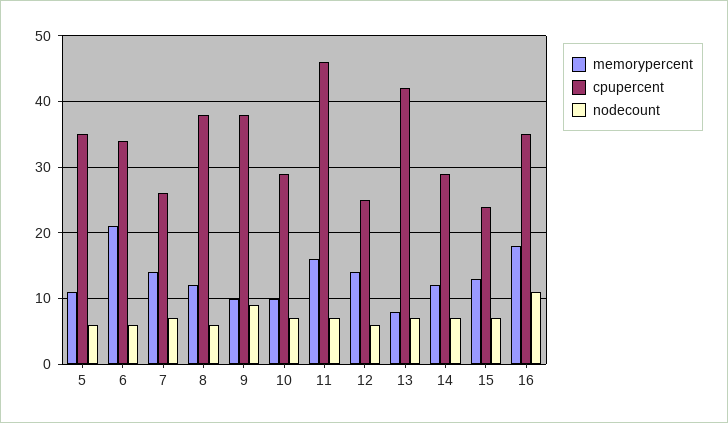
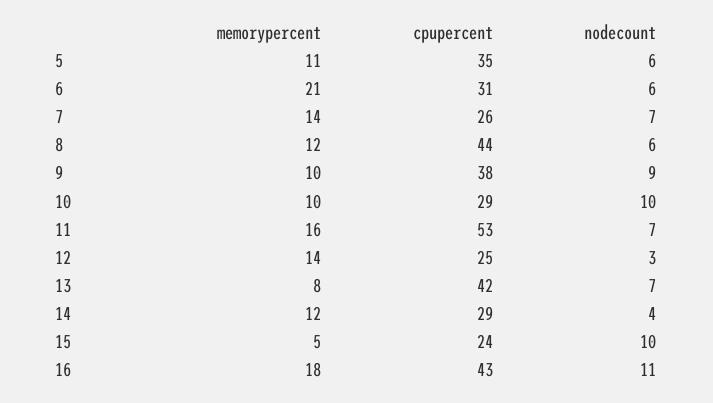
cpupercent, 6: 34 -> 31
cpupercent, 8: 38 -> 44
nodecount, 10: 7 -> 10
cpupercent, 11: 46 -> 53
nodecount, 12: 6 -> 3
nodecount, 14: 7 -> 4
memorypercent, 15: 13 -> 5
nodecount, 15: 7 -> 10
cpupercent, 16: 35 -> 43

